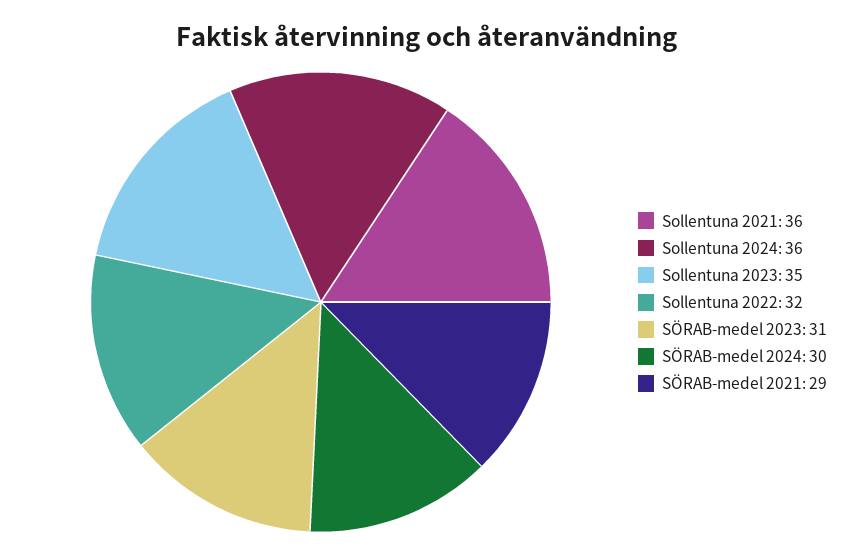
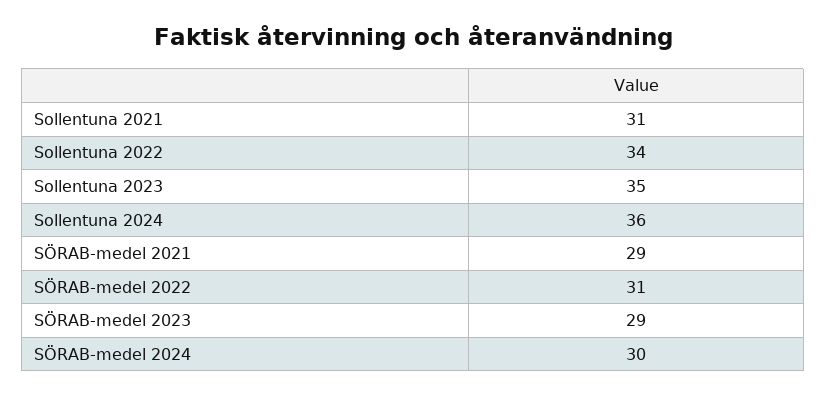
Sollentuna 2021: 36 -> 31
Sollentuna 2022: 32 -> 34
SÖRAB-medel 2023: 31 -> 29
SÖRAB-medel 2022: none -> 31

